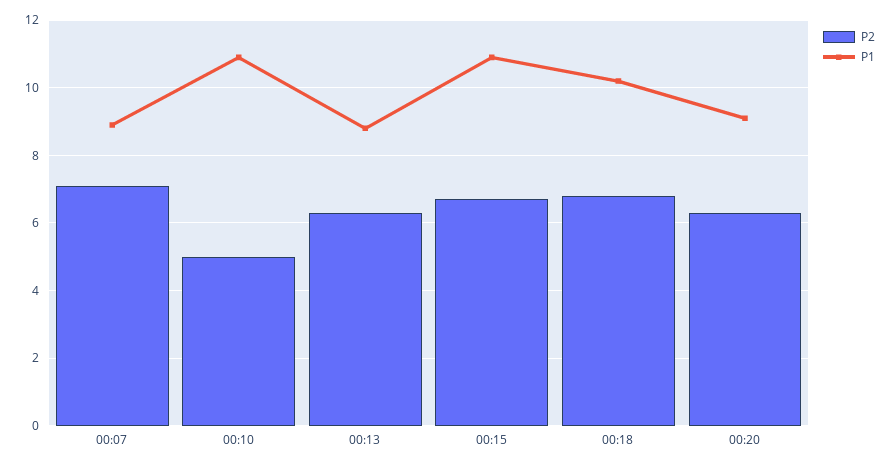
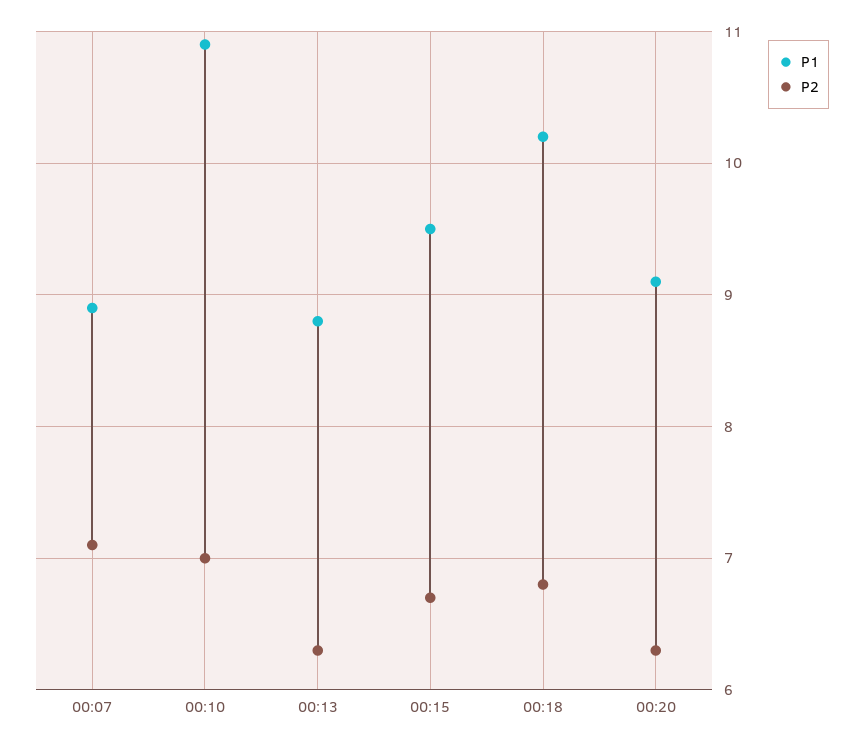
P2, 00:10: 5 -> 7
P1, 00:15: 11 -> 9.5

